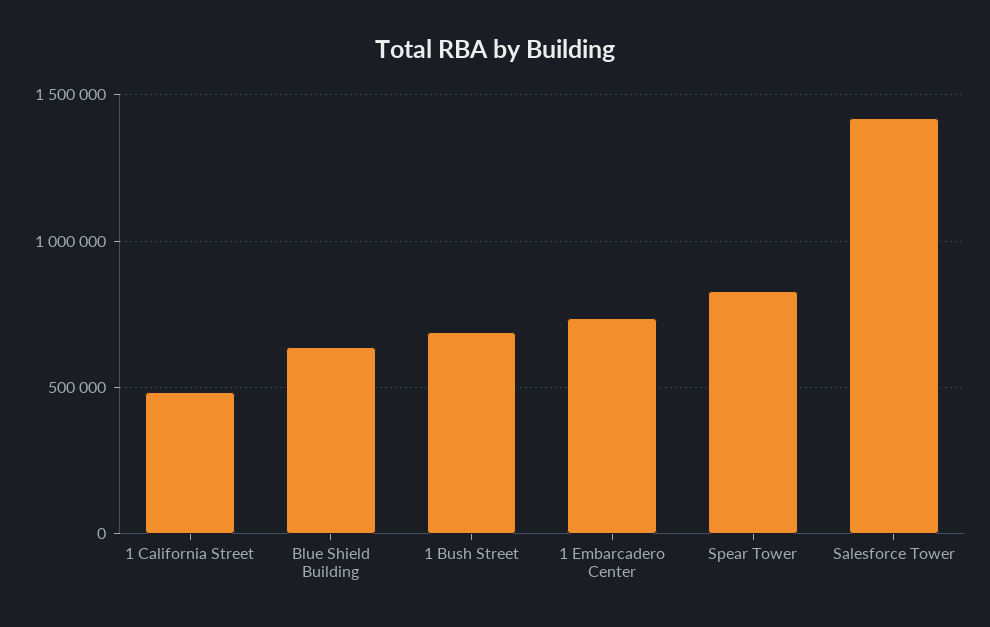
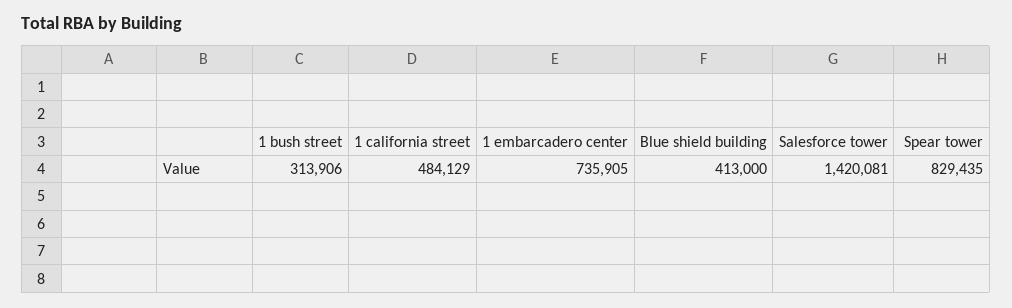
Blue Shield Building: 650000 -> 413000
1 Bush Street: 700000 -> 313906

